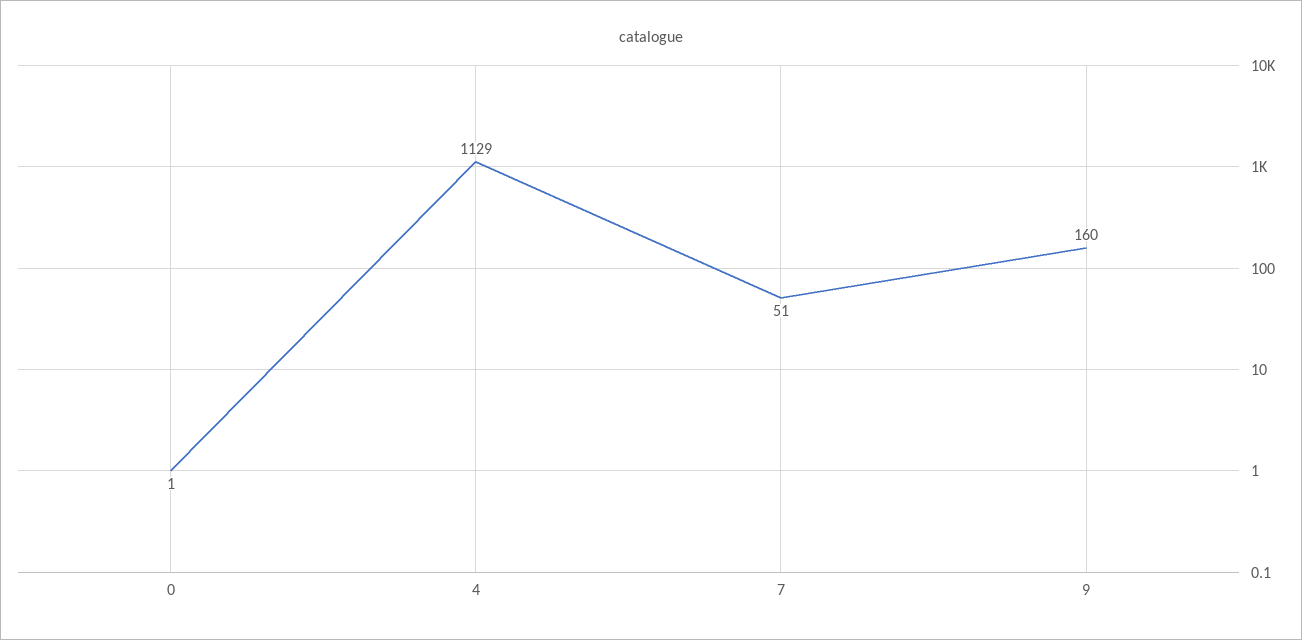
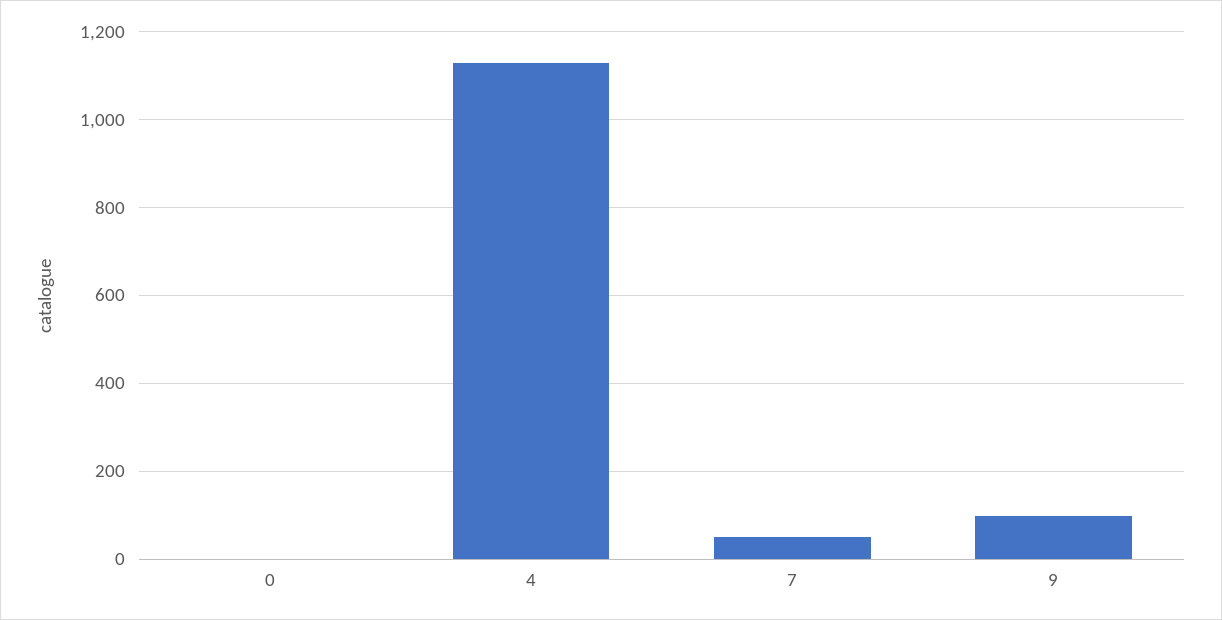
9: 160 -> 100

